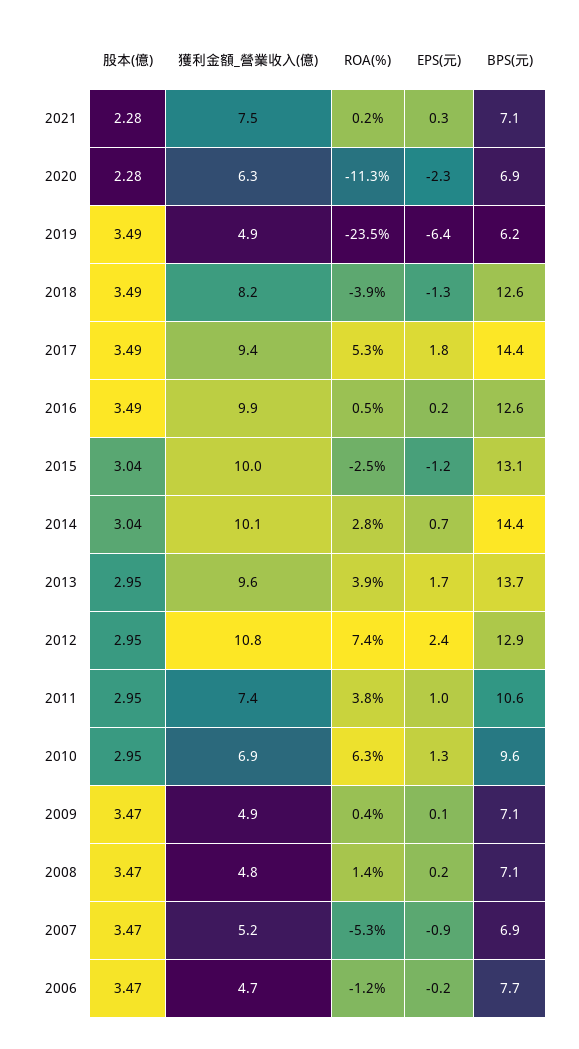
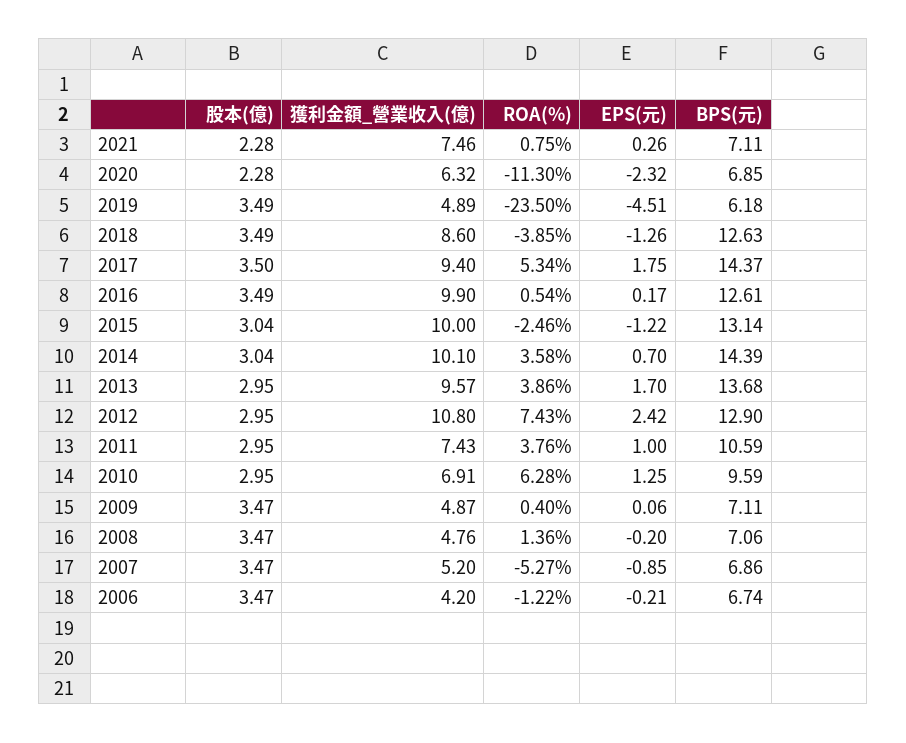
ROA(%), 2021: 0.2 -> 0.75
EPS(元), 2019: -6.4 -> -4.51
獲利金額_營業收入(億), 2018: 8.2 -> 8.6
股本(億), 2017: 3.49 -> 3.5
ROA(%), 2014: 2.8 -> 3.58
EPS(元), 2008: 0.2 -> -0.2
獲利金額_營業收入(億), 2006: 4.7 -> 4.2
BPS(元), 2006: 7.7 -> 6.74

